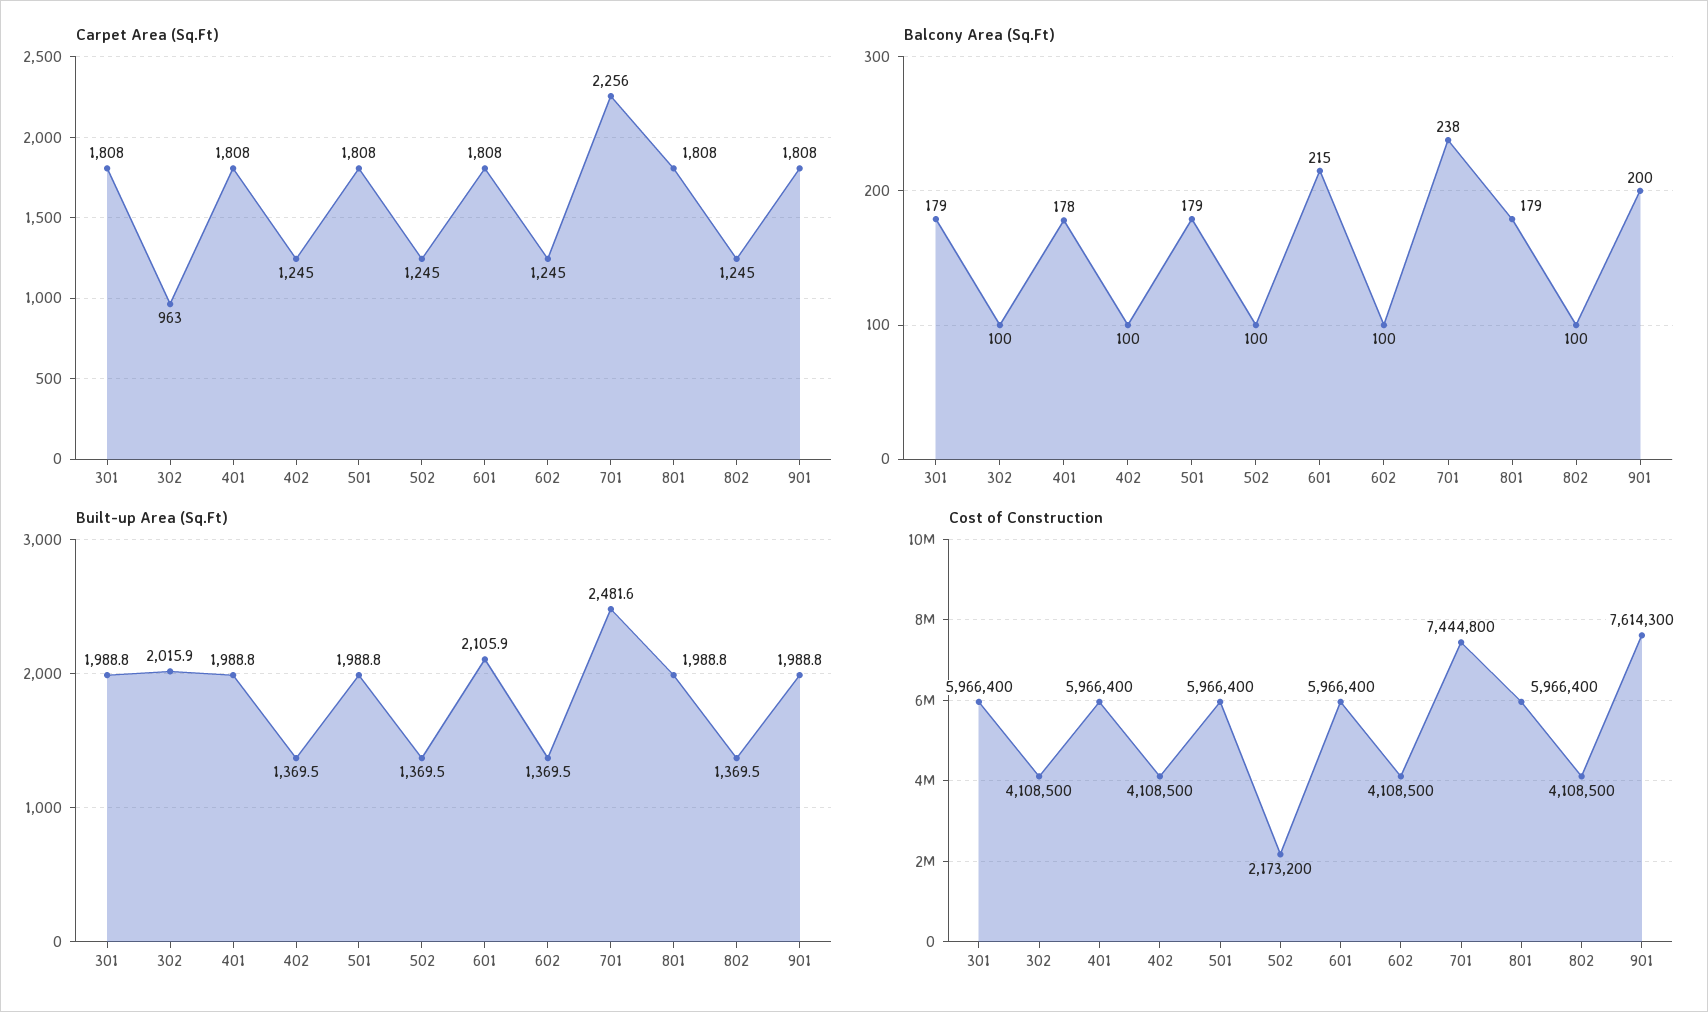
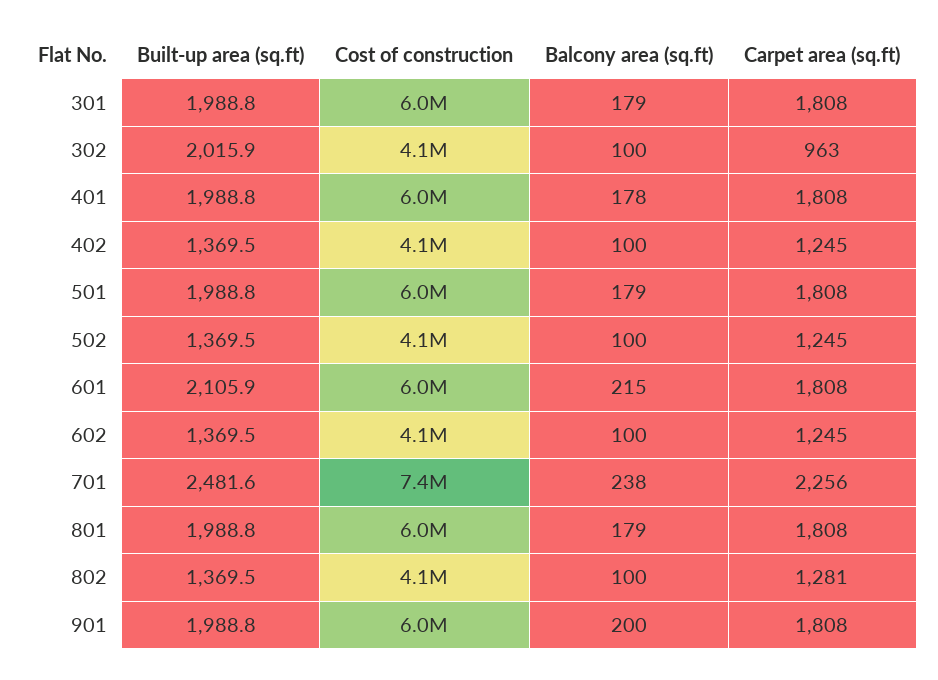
Carpet Area (Sq.Ft), 802: 1245 -> 1281
Cost of Construction, 502: 2173200 -> 4100000
Cost of Construction, 901: 7614300 -> 6000000

